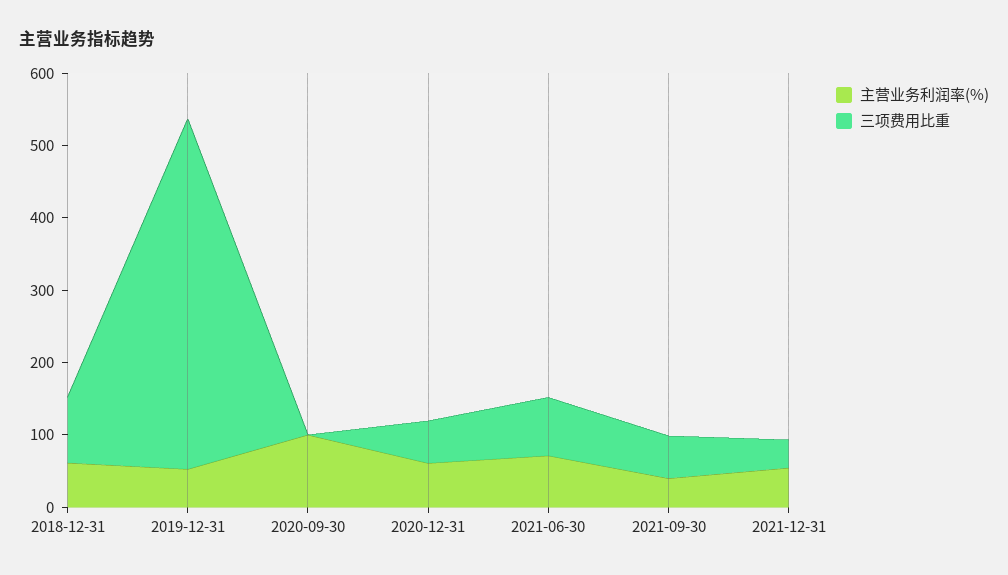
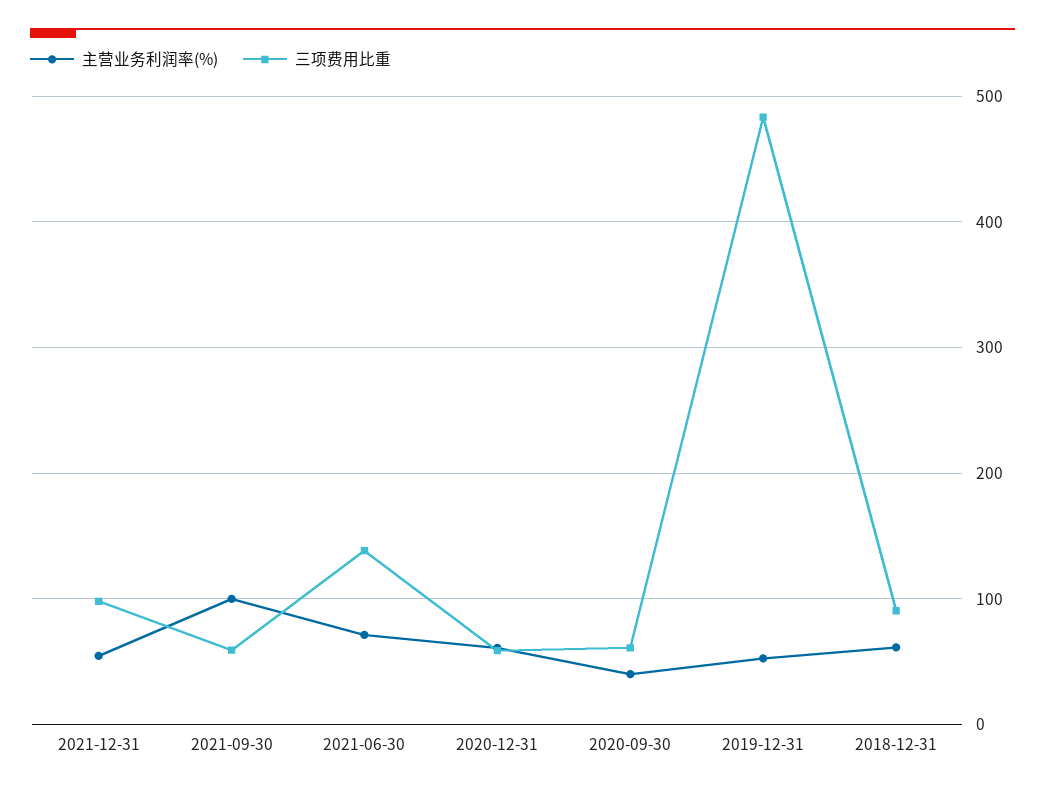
主营业务利润率(%), 2020-09-30: 100 -> 40
三项费用比重, 2020-09-30: 0 -> 60
三项费用比重, 2021-06-30: 80 -> 140
主营业务利润率(%), 2021-09-30: 40 -> 100
三项费用比重, 2021-12-31: 40 -> 100

